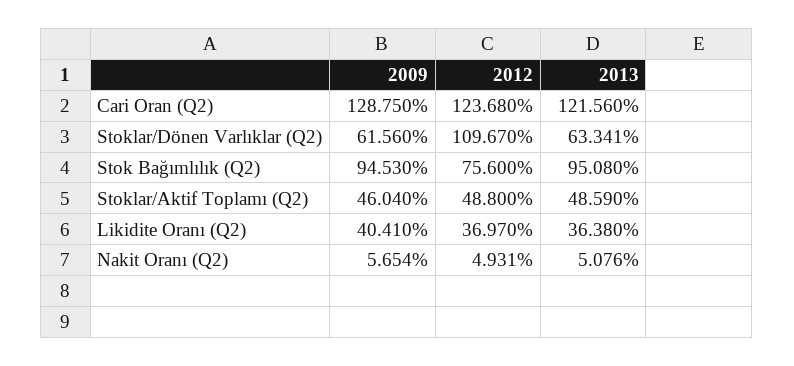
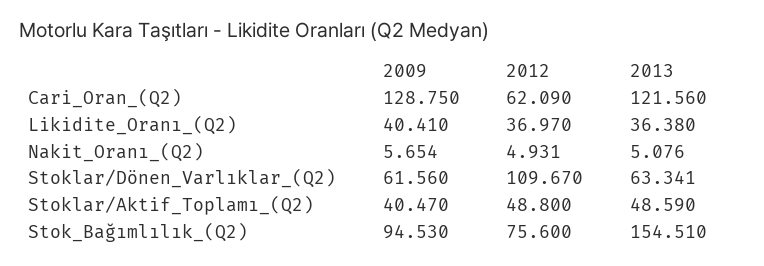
2012, Cari Oran (Q2): 123.68 -> 62.09
2013, Stok Bağımlılık (Q2): 95.08 -> 154.51
2009, Stoklar/Aktif Toplamı (Q2): 46.04 -> 40.47

